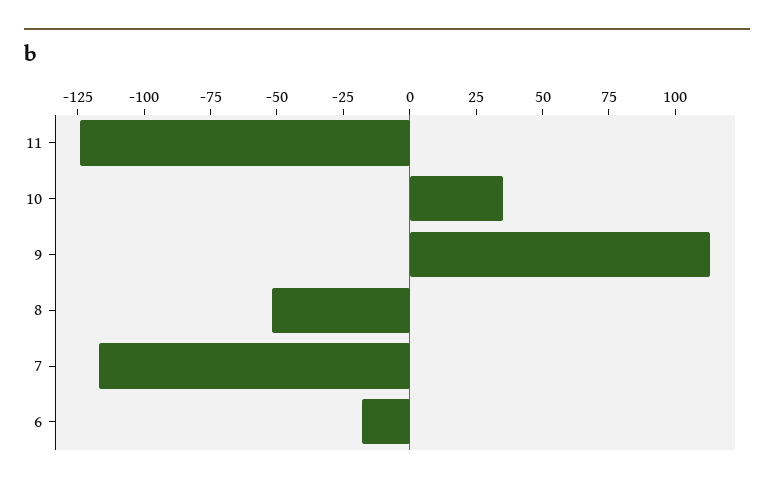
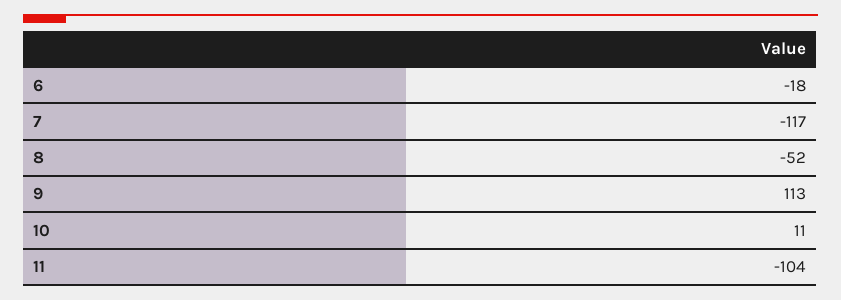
11: -125 -> -104
10: 35 -> 11

